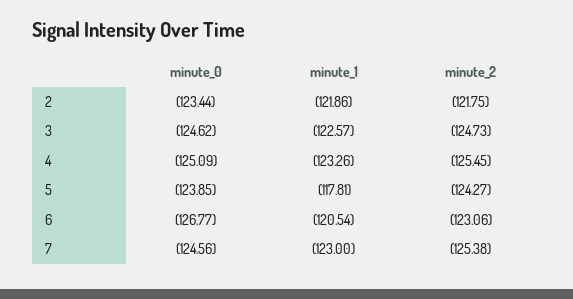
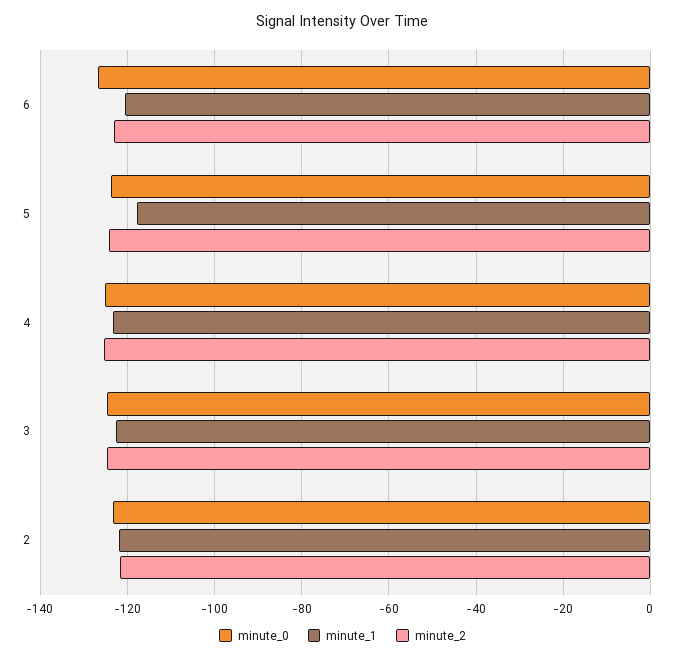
minute_0, 7: -124.56 -> none
minute_1, 7: -123 -> none
minute_2, 7: -125.38 -> none

